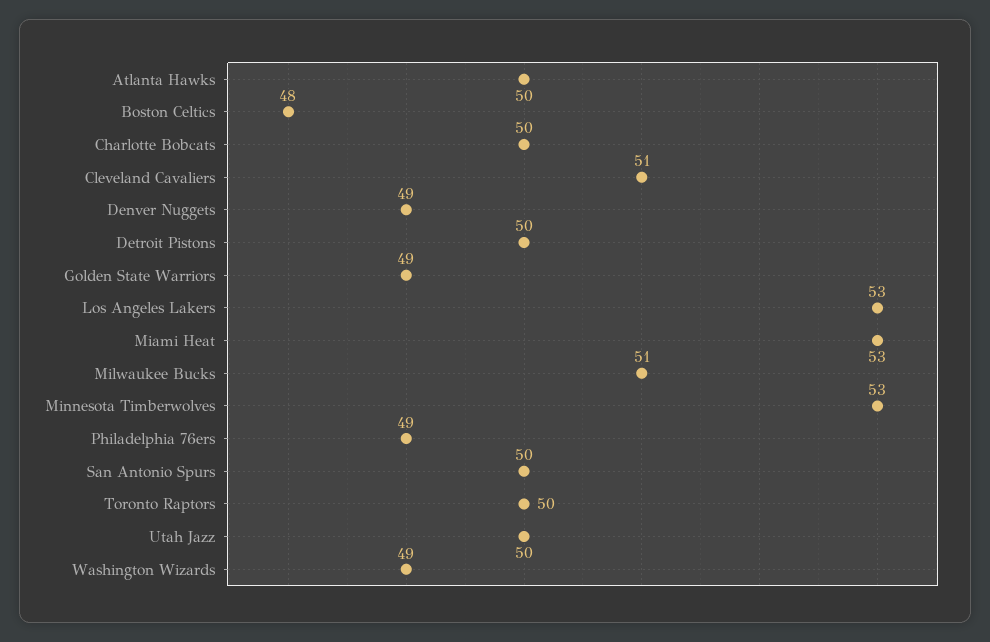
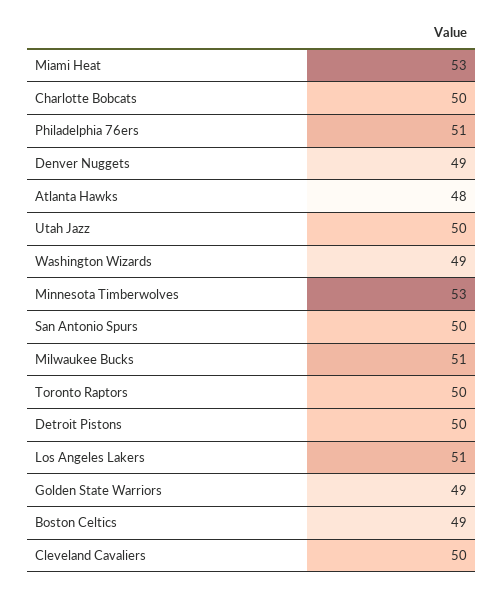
Atlanta Hawks: 50 -> 48
Boston Celtics: 48 -> 49
Cleveland Cavaliers: 51 -> 50
Los Angeles Lakers: 53 -> 51
Philadelphia 76ers: 49 -> 51

